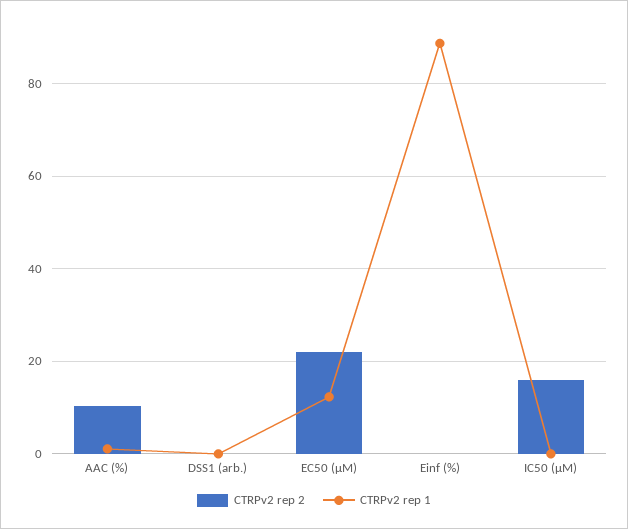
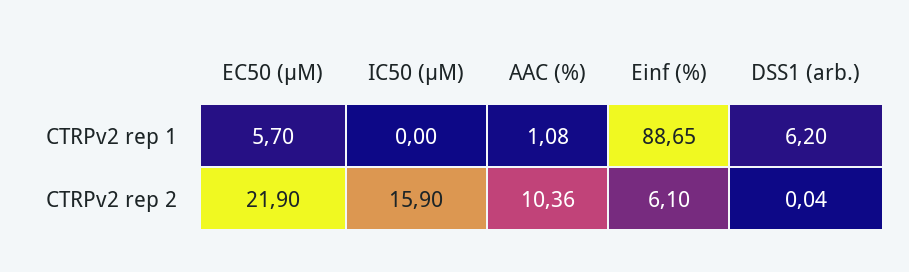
CTRPv2 rep 1, DSS1 (arb.): 0 -> 6.2
CTRPv2 rep 1, EC50 (µM): 12 -> 5.7
CTRPv2 rep 2, Einf (%): 0 -> 6.1

